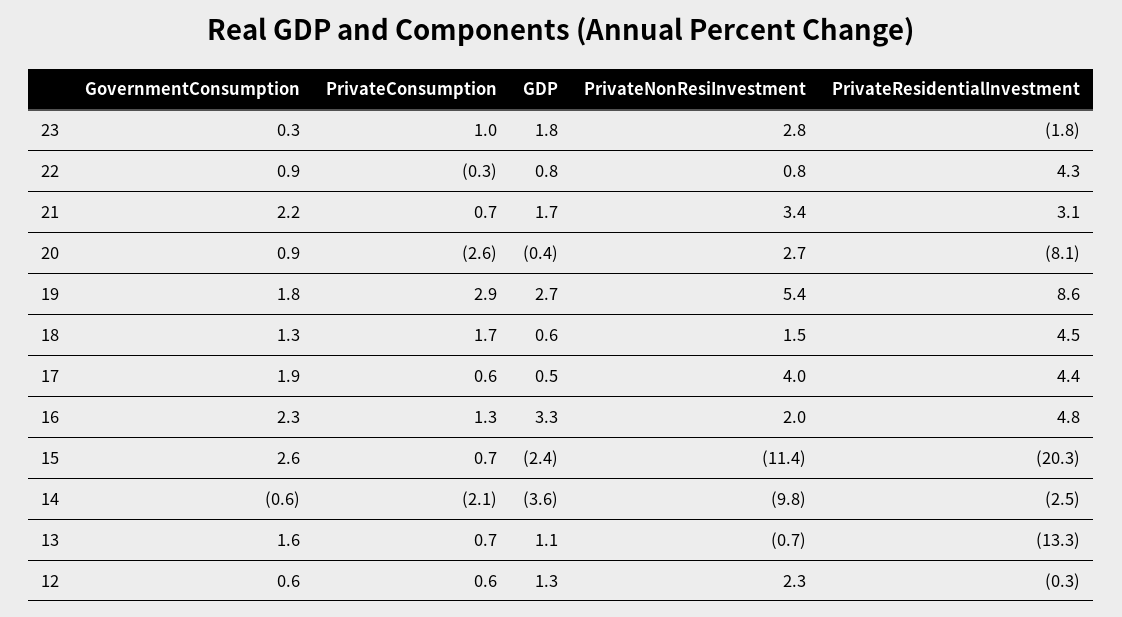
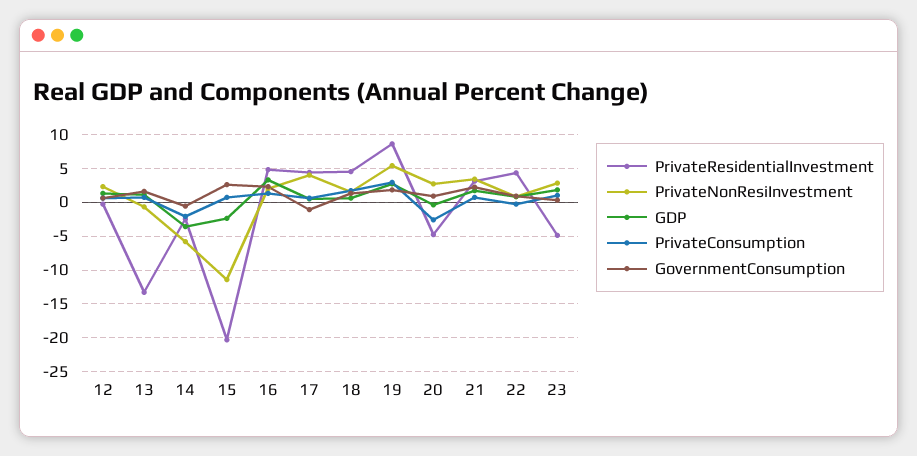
PrivateResidentialInvestment, 23: -1.8 -> -5
PrivateResidentialInvestment, 20: -8.1 -> -5
GovernmentConsumption, 17: 1.9 -> -1
PrivateNonResiInvestment, 14: -9.8 -> -6

